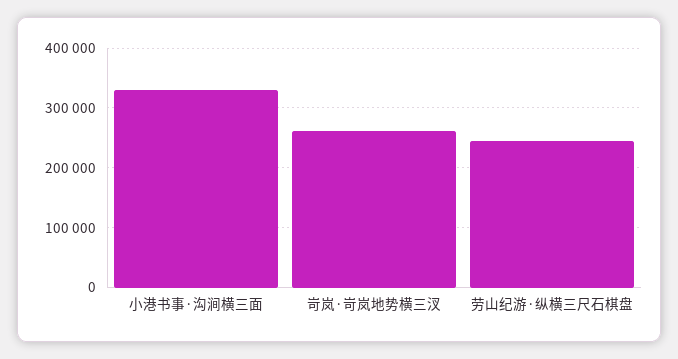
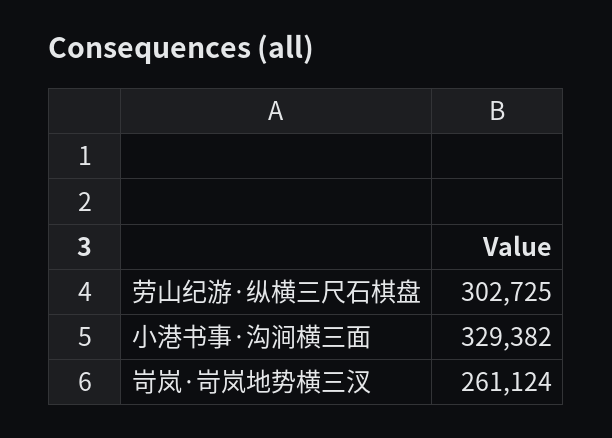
劳山纪游·纵横三尺石棋盘: 240000 -> 302725

